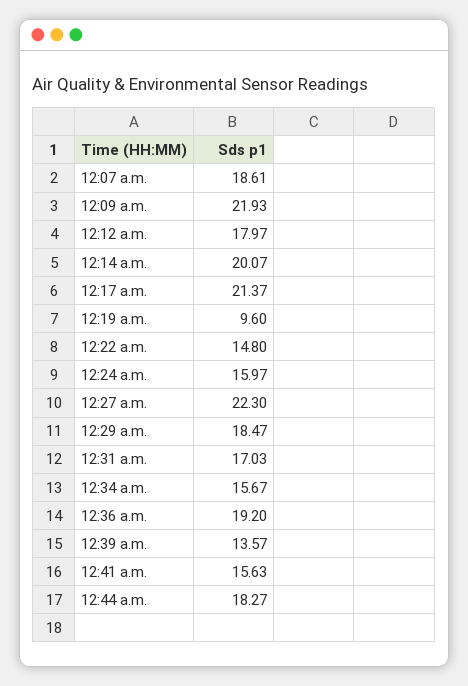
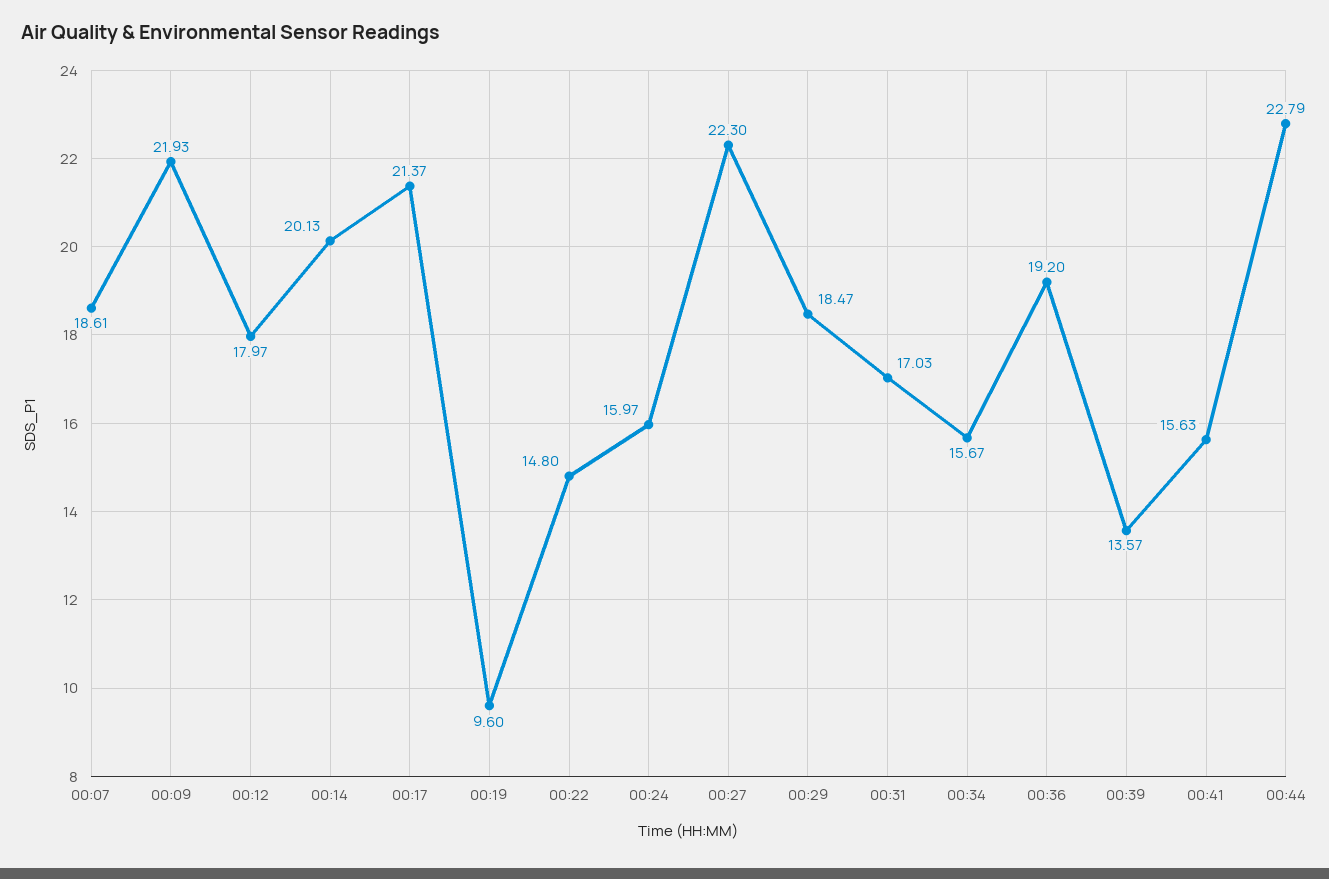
12:14 a.m.: 20.07 -> 20.13
12:44 a.m.: 18.27 -> 22.79

